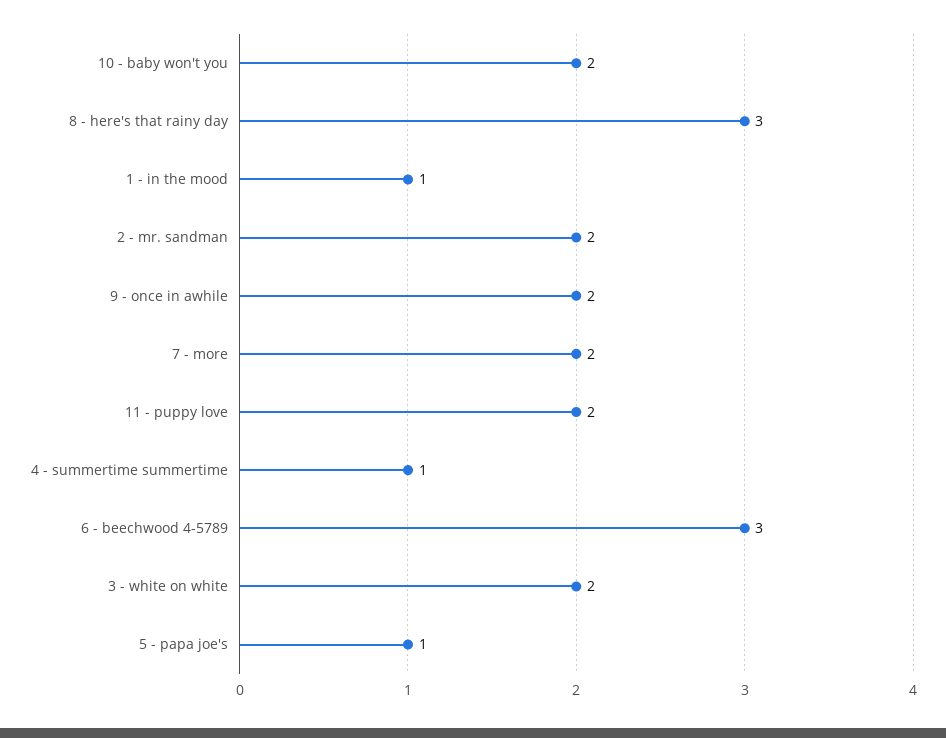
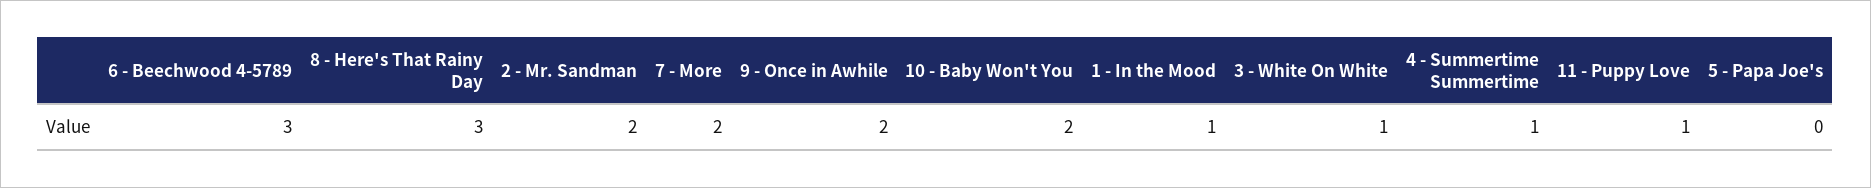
11 - puppy love: 2 -> 1
3 - white on white: 2 -> 1
5 - papa joe's: 1 -> 0

